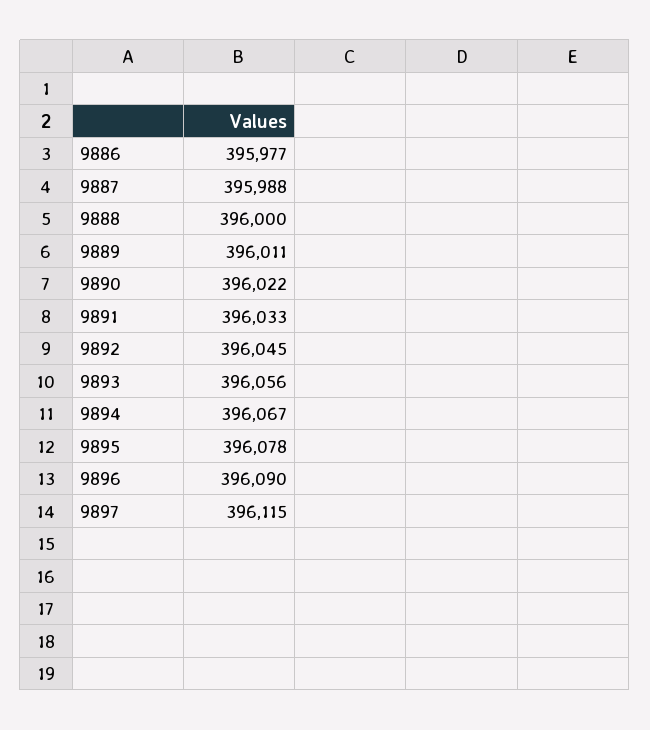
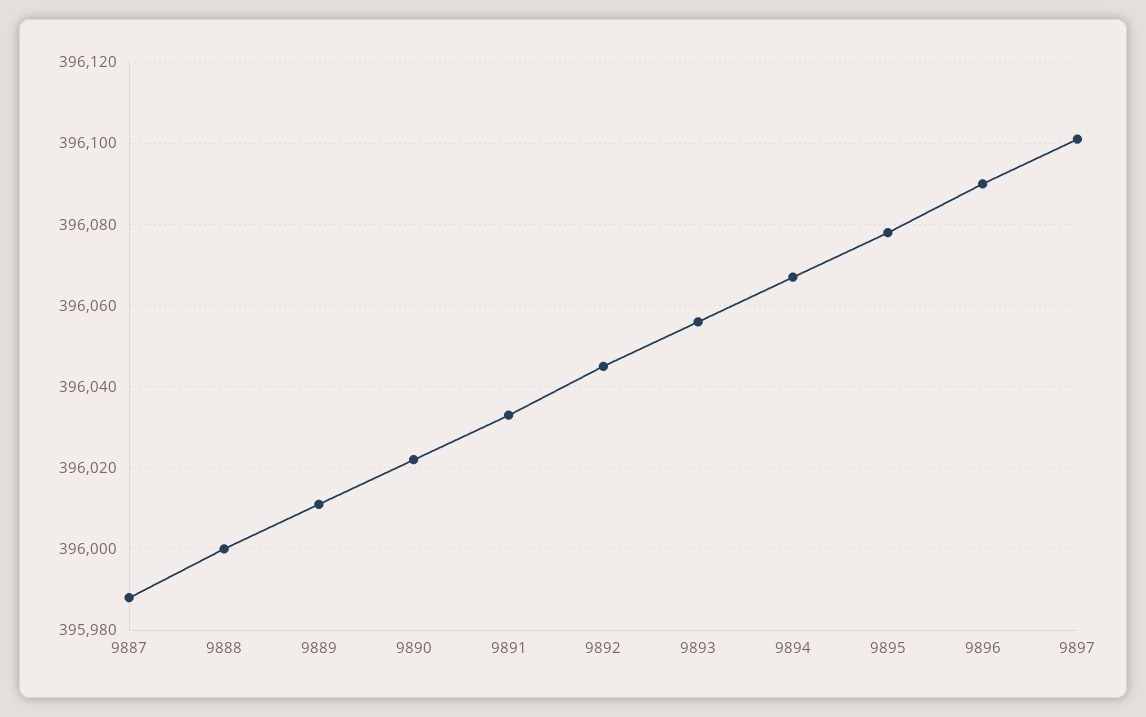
9886: 395977 -> none
9897: 396115 -> 396100

